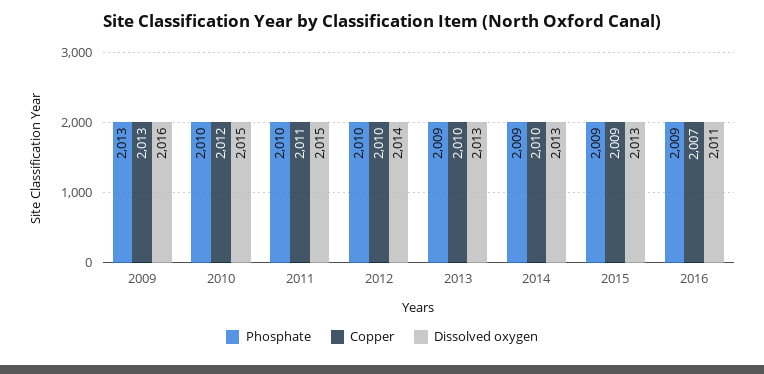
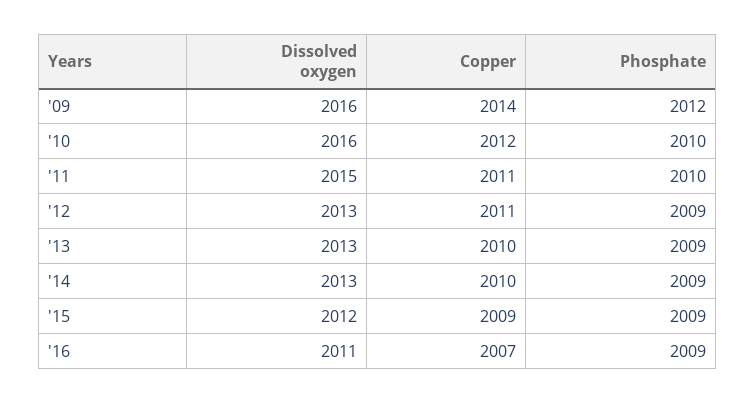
Phosphate, 2009: 2013 -> 2012
Copper, 2009: 2013 -> 2014
Dissolved oxygen, 2010: 2015 -> 2016
Phosphate, 2012: 2010 -> 2009
Copper, 2012: 2010 -> 2011
Dissolved oxygen, 2012: 2014 -> 2013
Dissolved oxygen, 2015: 2013 -> 2012

